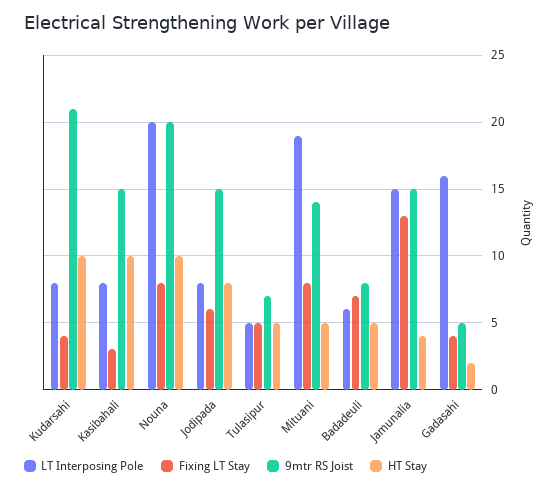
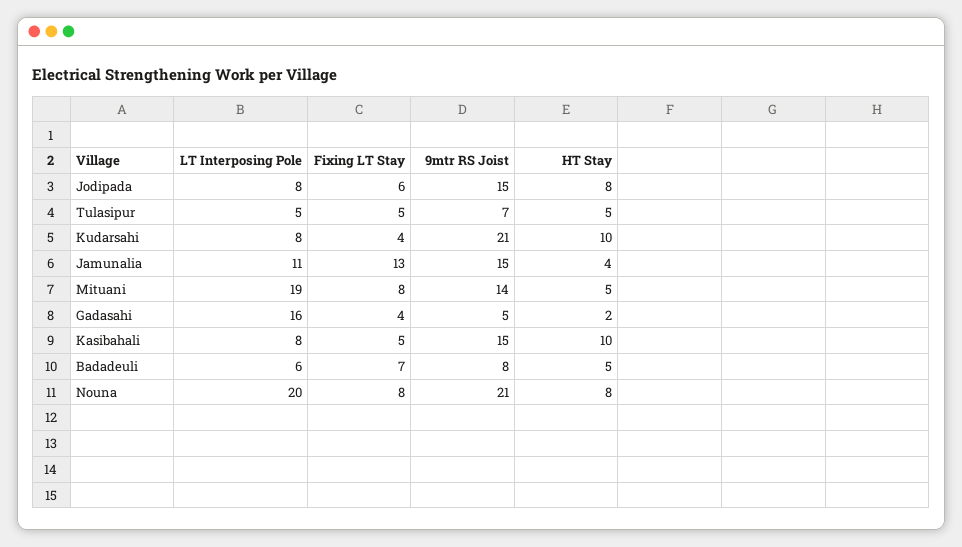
Fixing LT Stay, Kasibahali: 3 -> 5
9mtr RS Joist, Nouna: 20 -> 21
HT Stay, Nouna: 10 -> 8
LT Interposing Pole, Jamunalia: 15 -> 11

